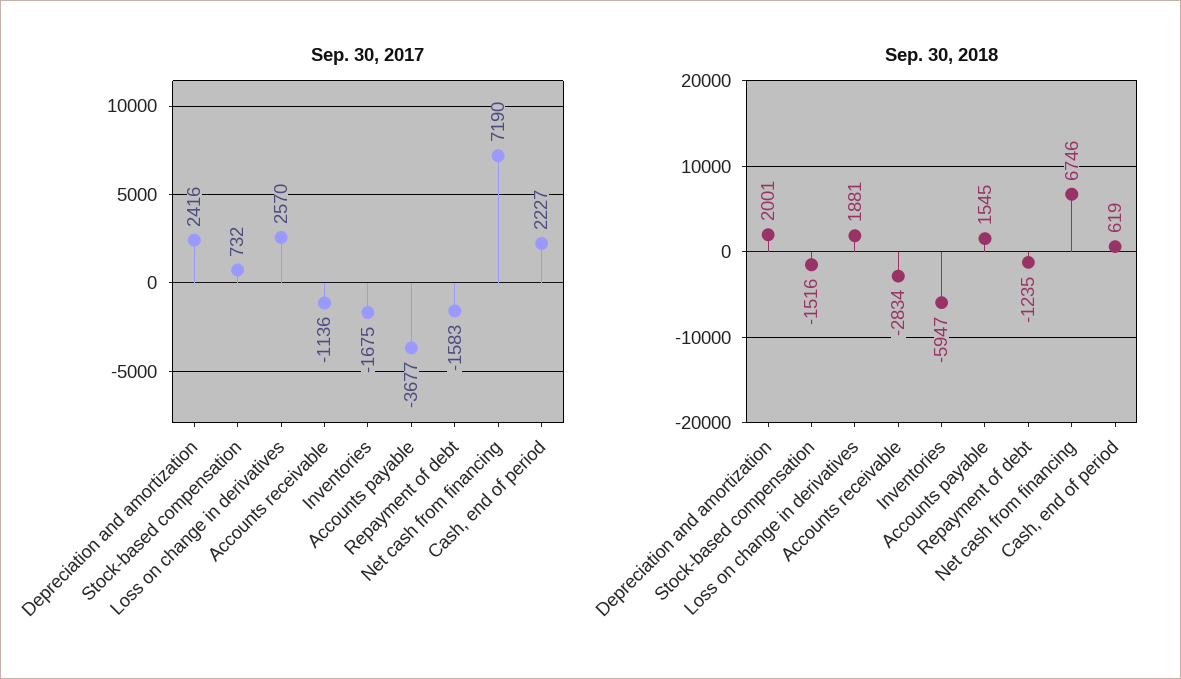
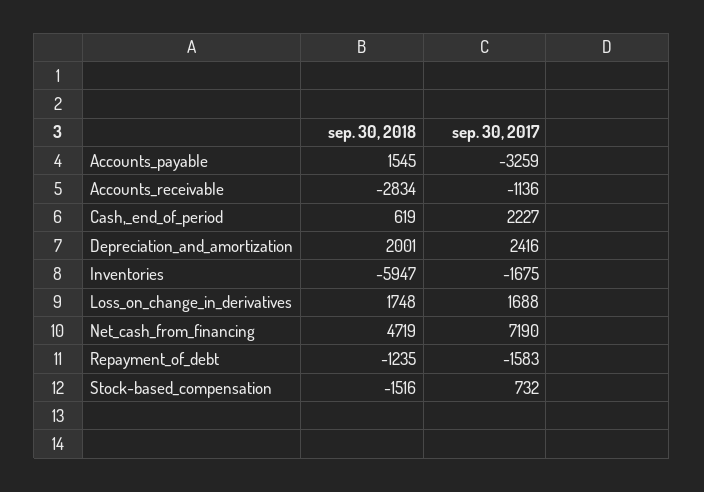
Sep. 30, 2017, Loss on change in derivatives: 2570 -> 1688
Sep. 30, 2017, Accounts payable: -3677 -> -3259
Sep. 30, 2018, Loss on change in derivatives: 1881 -> 1748
Sep. 30, 2018, Net cash from financing: 6746 -> 4719

